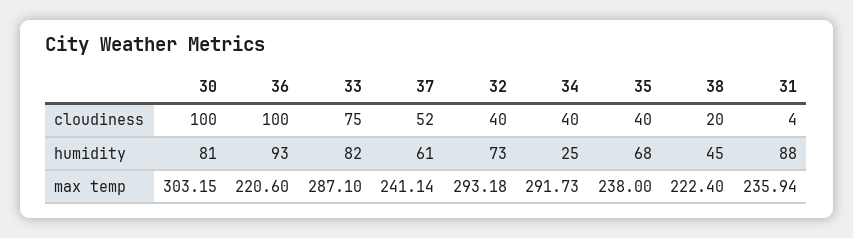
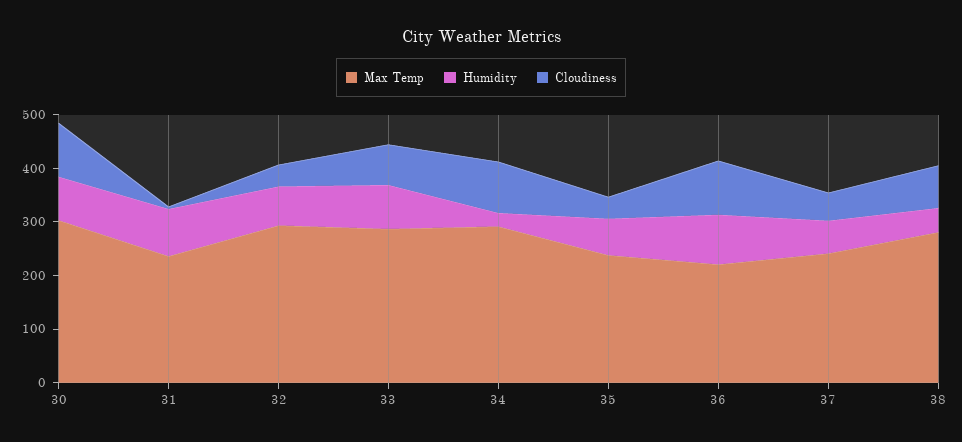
cloudiness, 34: 40 -> 100
cloudiness, 38: 20 -> 80
max temp, 38: 222.4 -> 280

